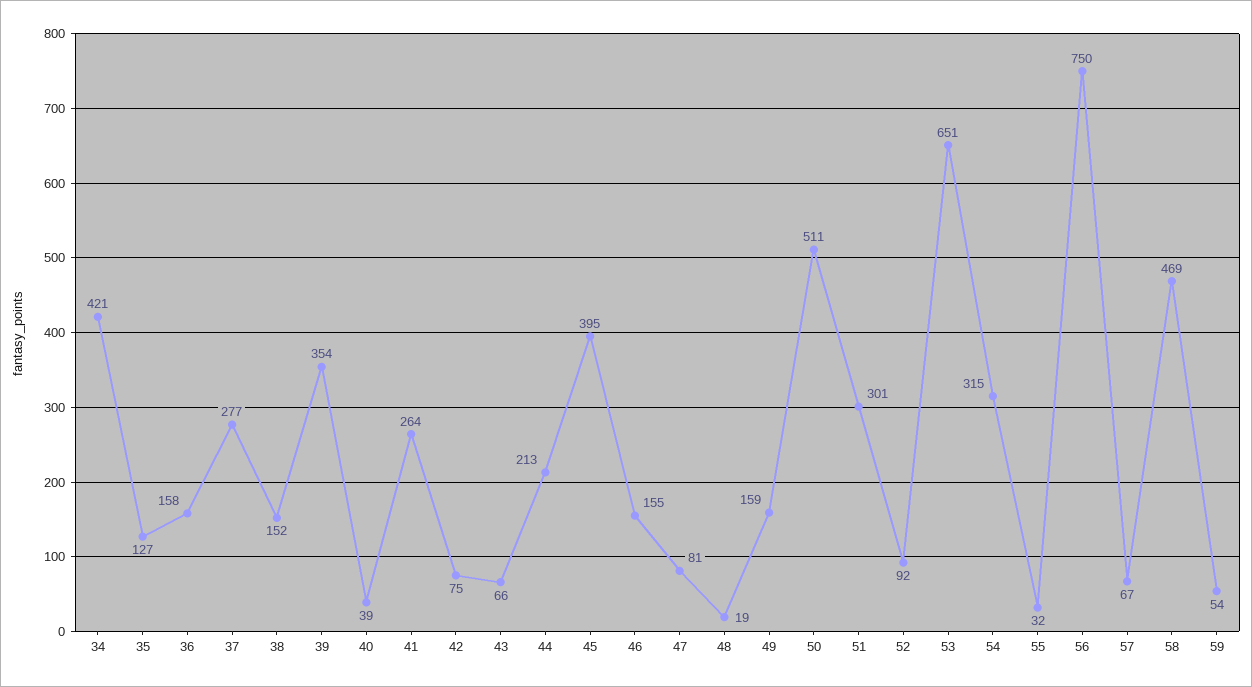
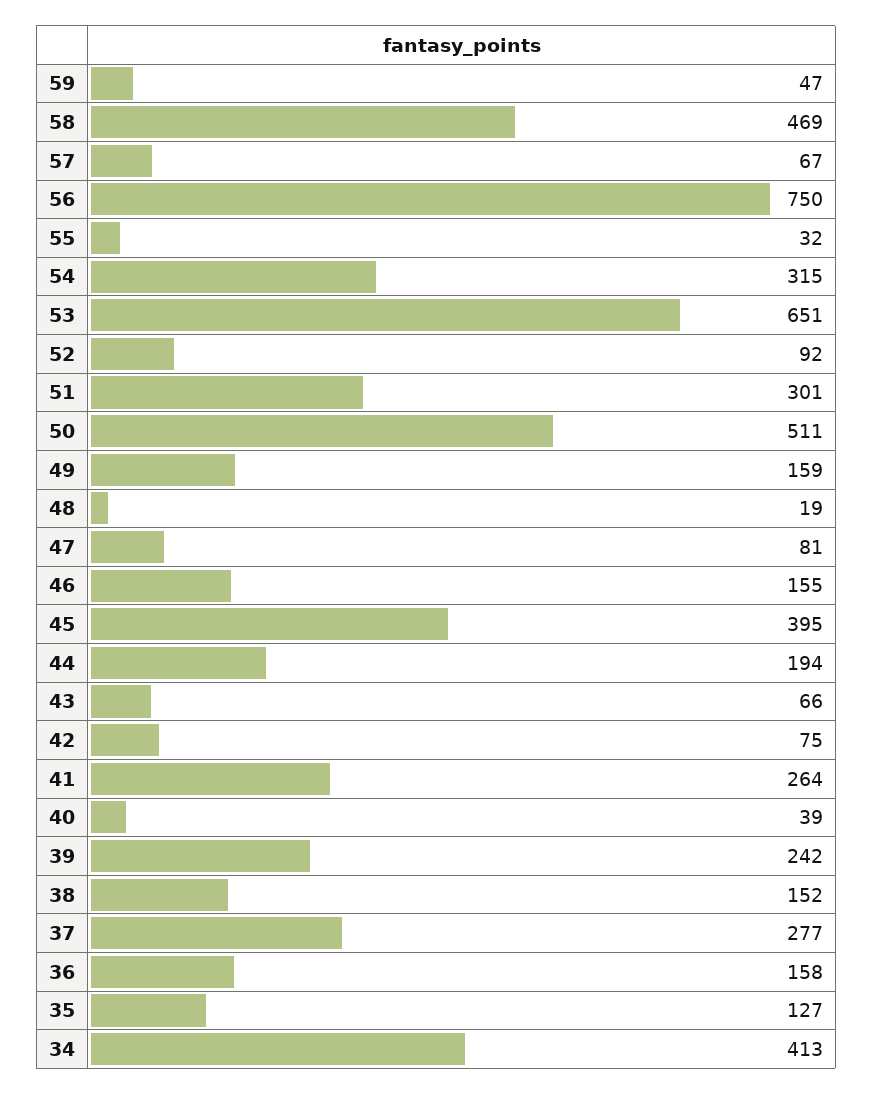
34: 421 -> 413
39: 354 -> 242
44: 213 -> 194
59: 54 -> 47

